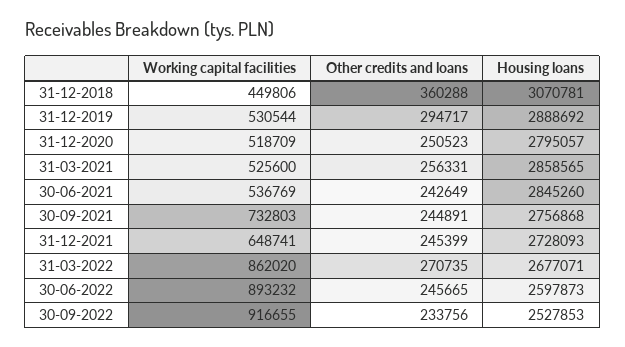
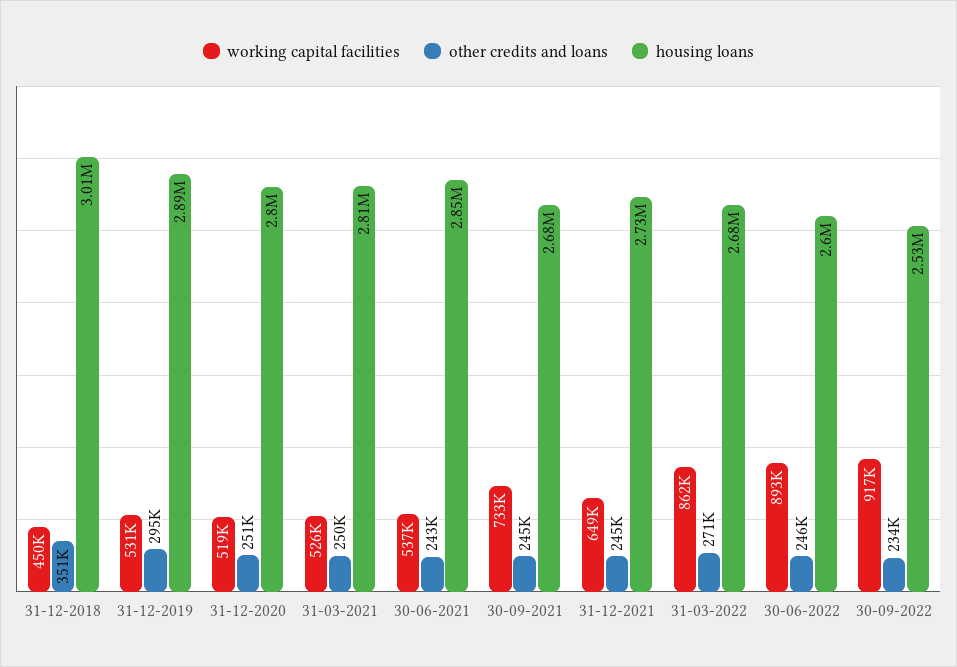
Other credits and loans, 31-12-2018: 360288 -> 351000
Housing loans, 31-12-2018: 3070781 -> 3010000
Other credits and loans, 31-03-2021: 256331 -> 250000
Housing loans, 31-03-2021: 2858565 -> 2810000
Housing loans, 30-09-2021: 2756868 -> 2680000

